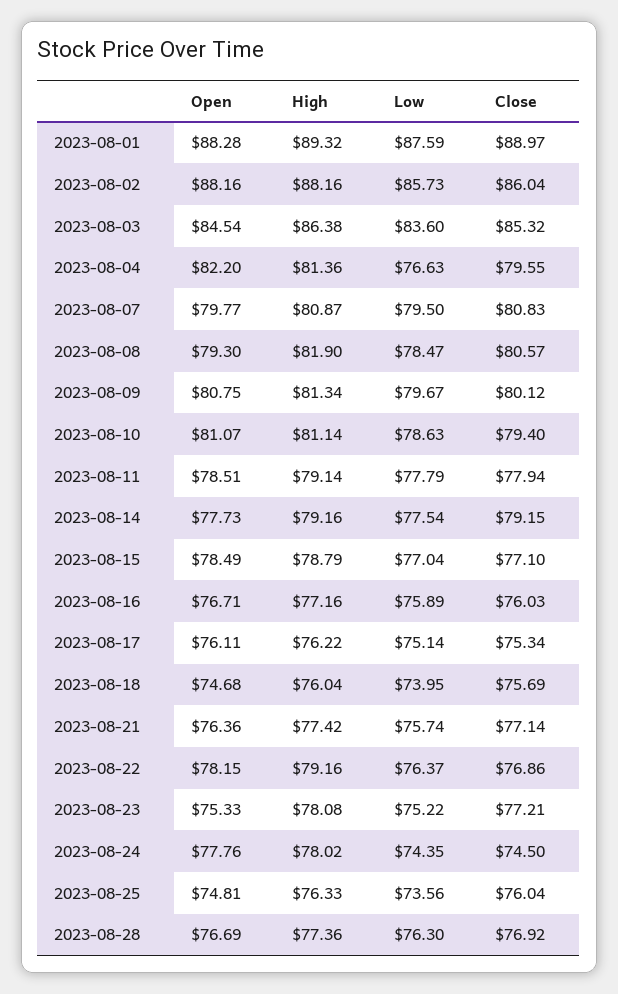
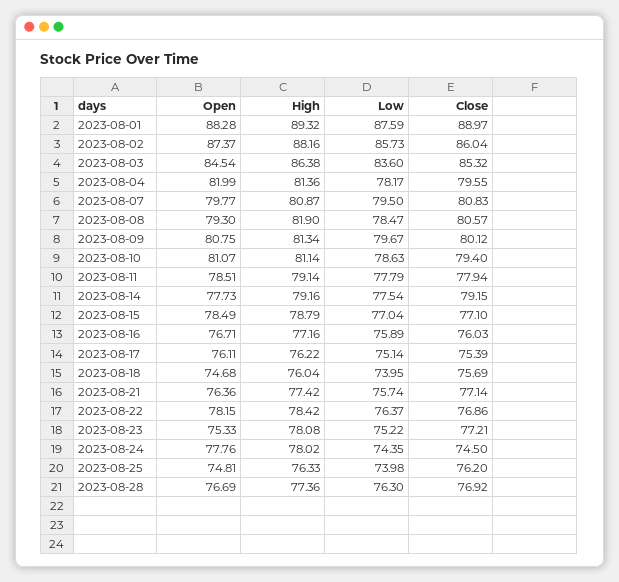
Open, 2023-08-02: 88.16 -> 87.37
Open, 2023-08-04: 82.2 -> 81.99
Low, 2023-08-04: 76.63 -> 78.17
Close, 2023-08-17: 75.34 -> 75.39
High, 2023-08-22: 79.16 -> 78.42
Low, 2023-08-25: 73.56 -> 73.98
Close, 2023-08-25: 76.04 -> 76.2

